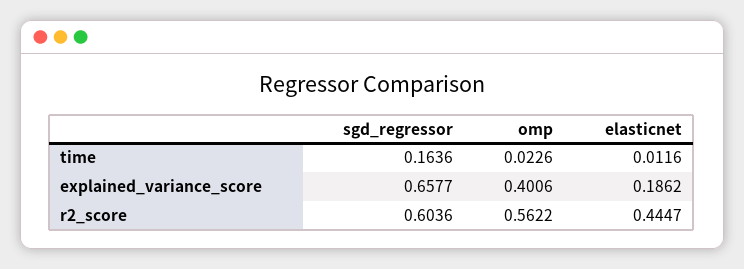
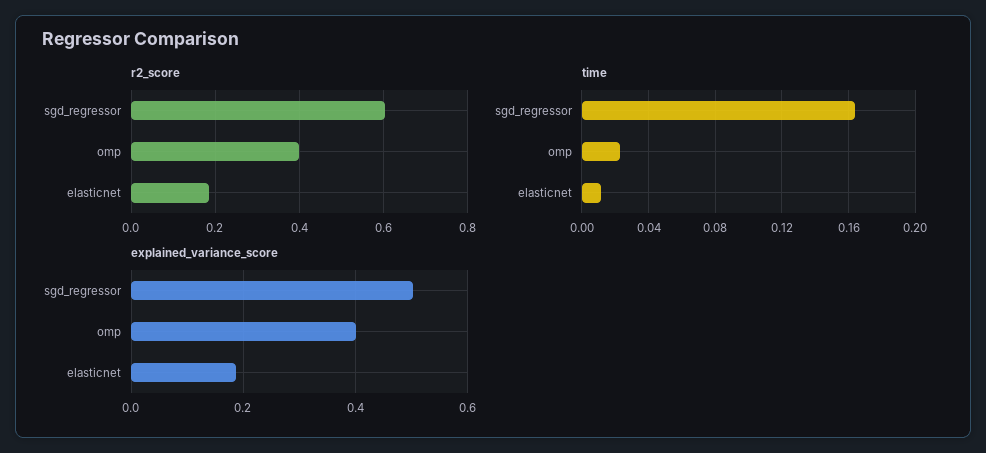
explained_variance_score, sgd_regressor: 0.6577 -> 0.5
r2_score, omp: 0.5622 -> 0.4
r2_score, elasticnet: 0.4447 -> 0.18

